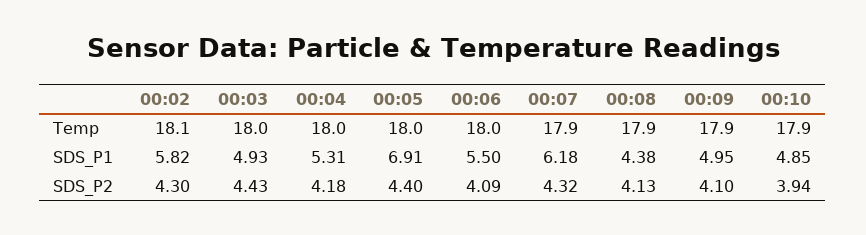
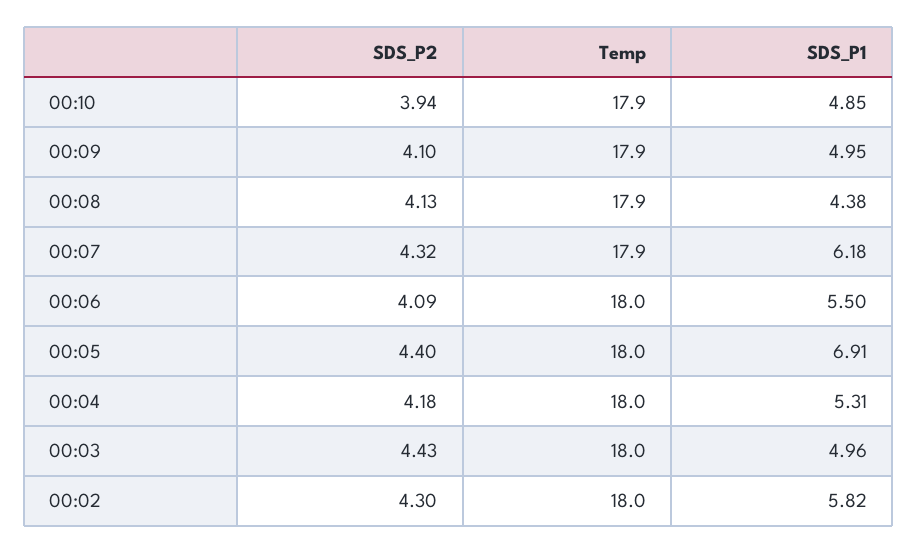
00:02, Temp: 18.1 -> 18
00:03, SDS_P1: 4.93 -> 4.96

